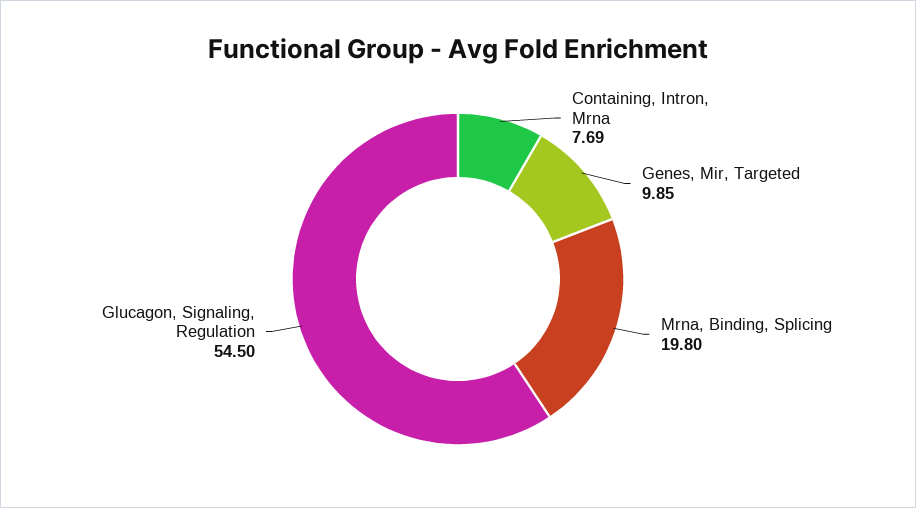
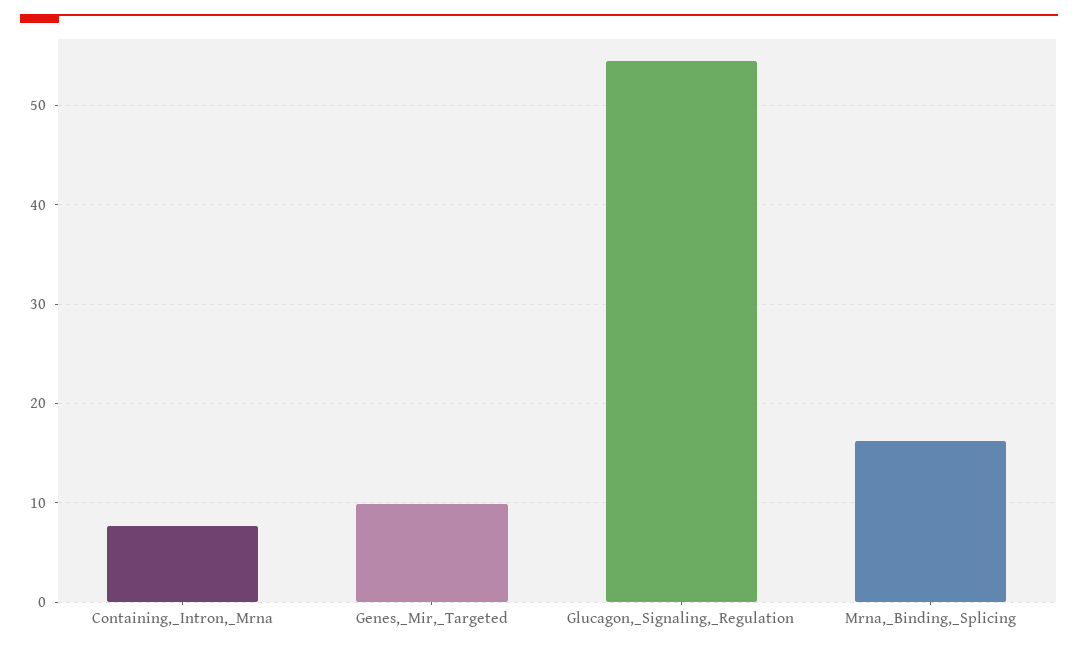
Mrna, Binding, Splicing: 19.8 -> 16

